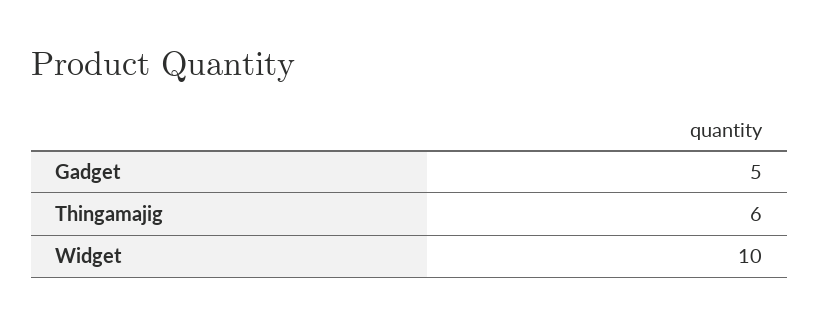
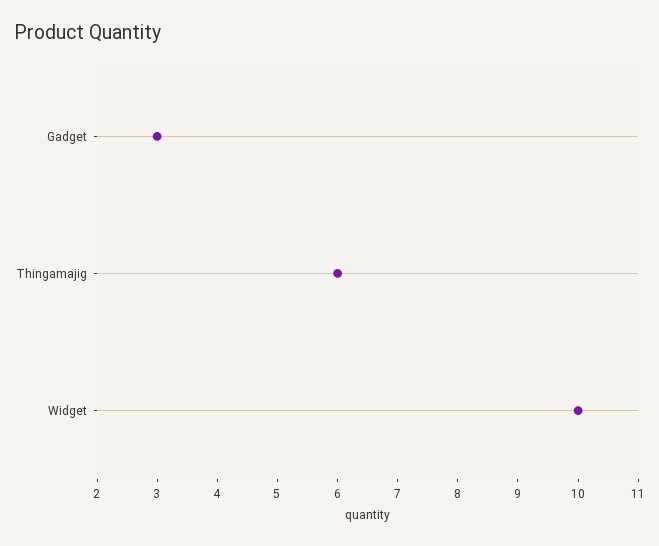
Gadget: 5 -> 3

